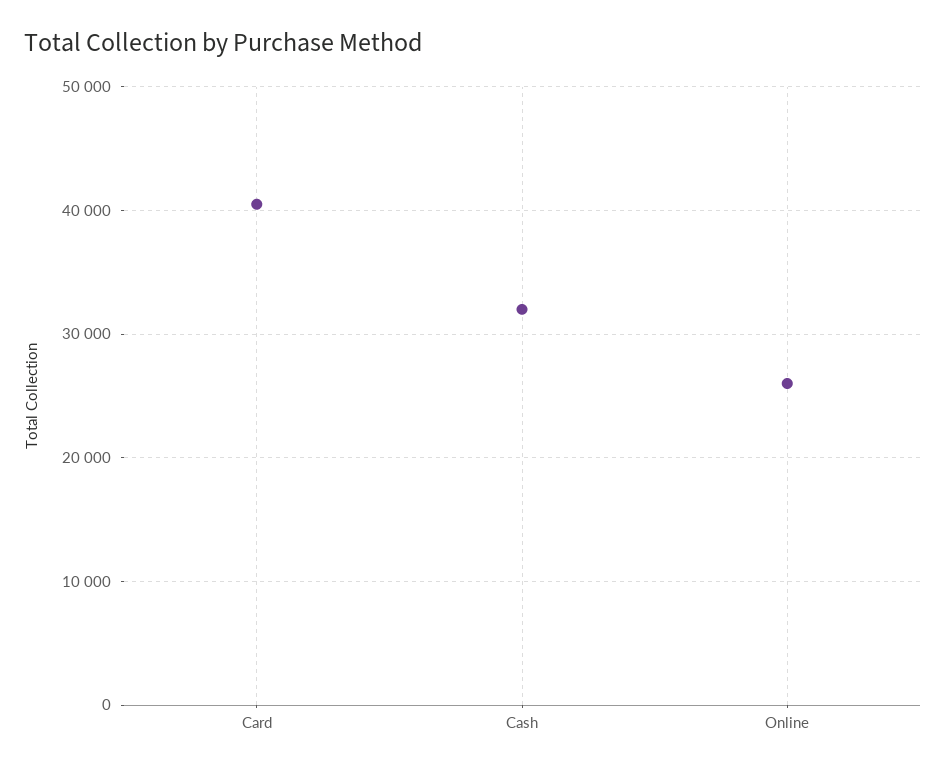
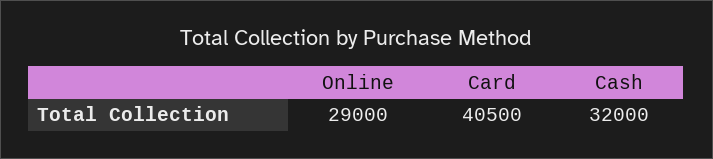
Online: 26000 -> 29000

